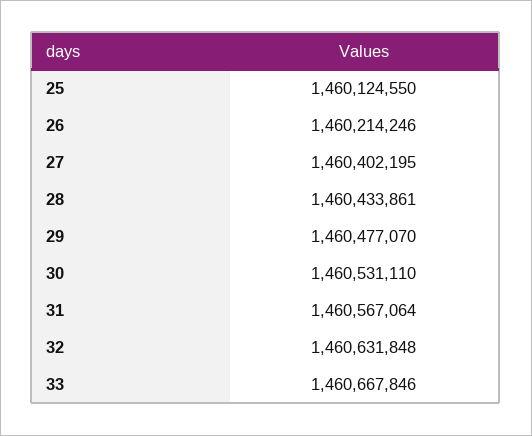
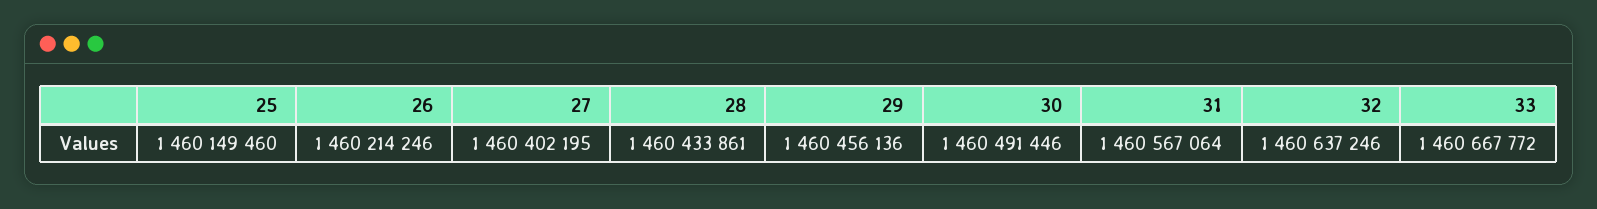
25: 1460124550 -> 1460149460
29: 1460477070 -> 1460456136
30: 1460531110 -> 1460491446
32: 1460631848 -> 1460637246
33: 1460667846 -> 1460667772

